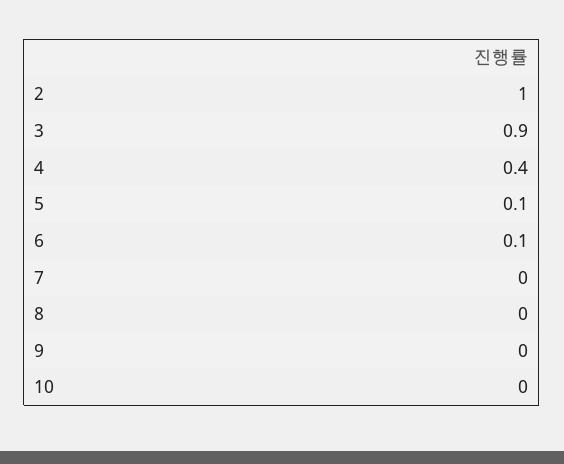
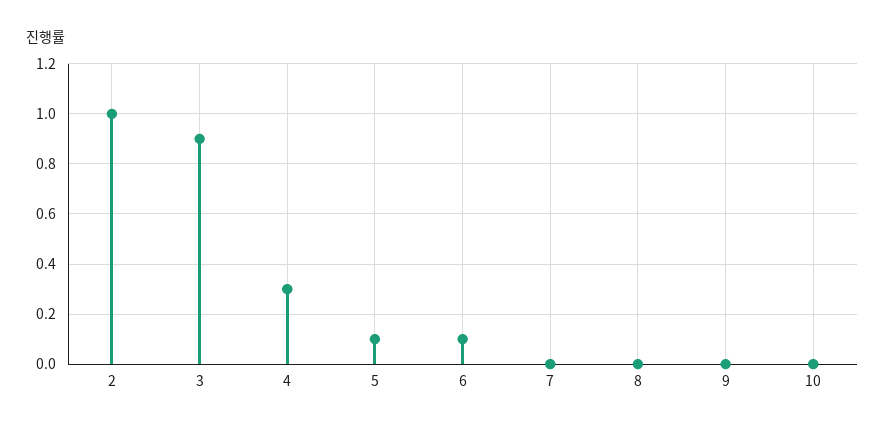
4: 0.4 -> 0.3

